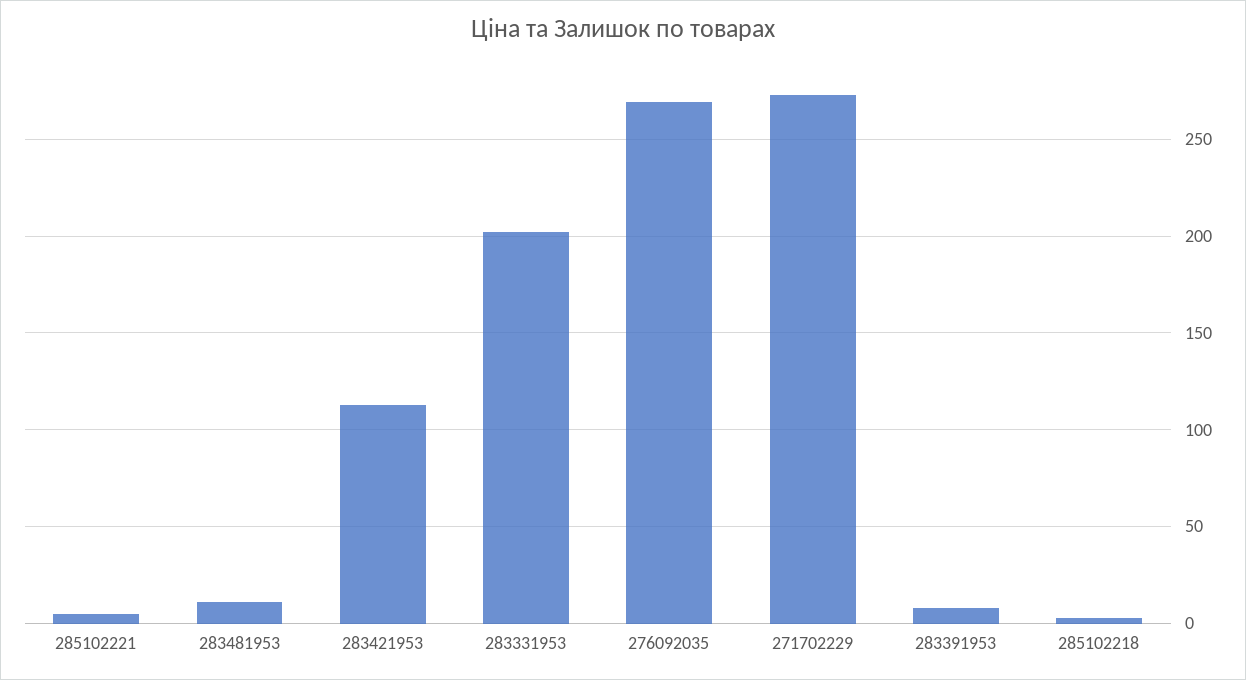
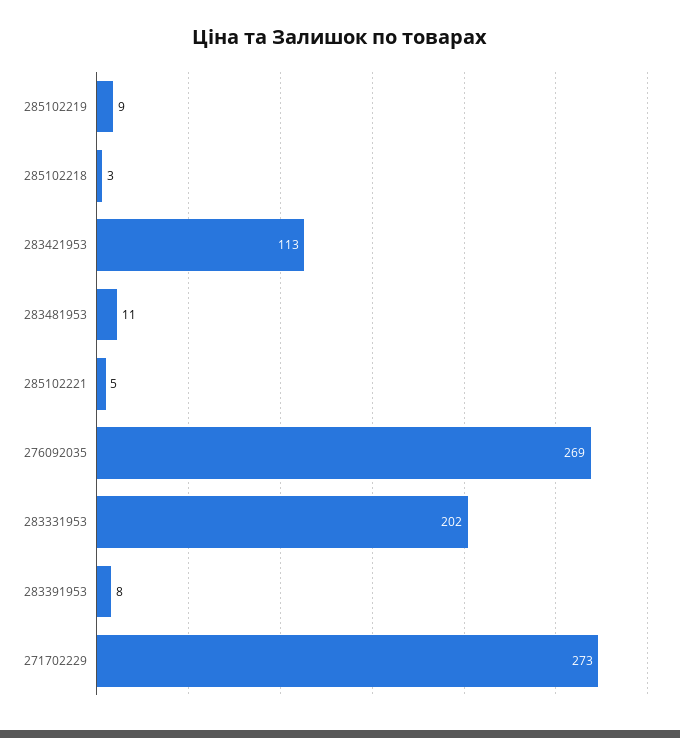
285102219: none -> 9

